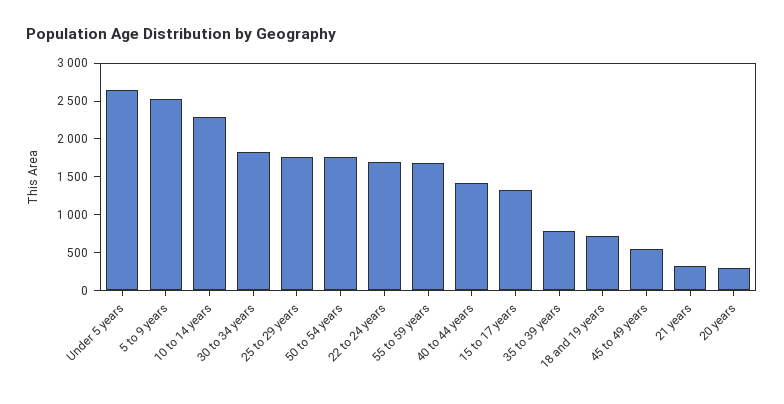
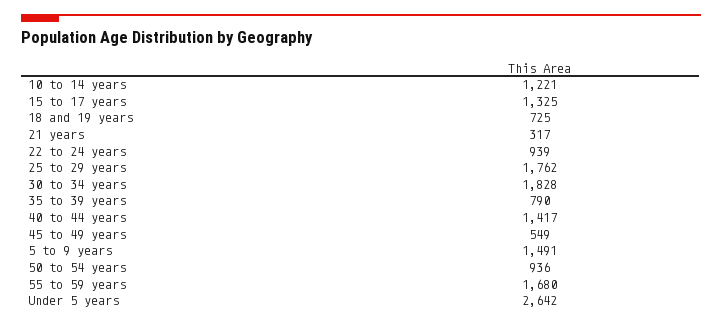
5 to 9 years: 2500 -> 1491
10 to 14 years: 2250 -> 1221
50 to 54 years: 1750 -> 936
22 to 24 years: 1750 -> 939
20 years: 250 -> none

